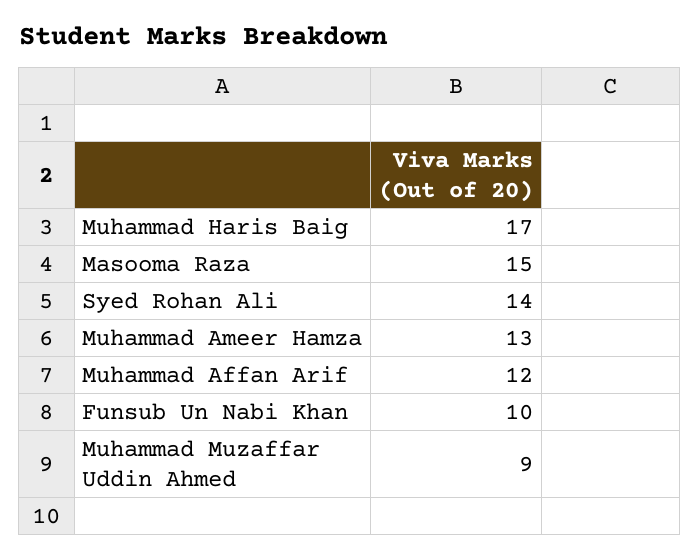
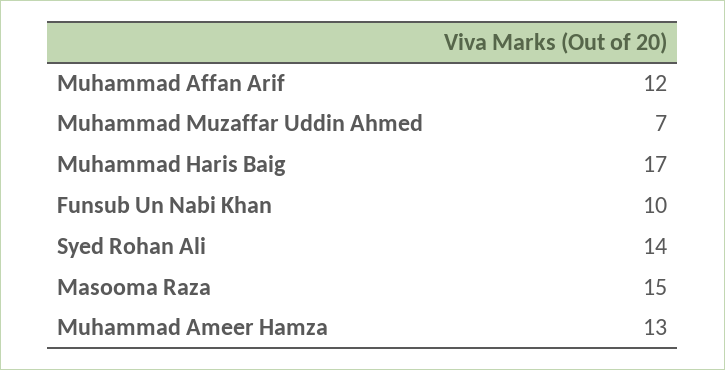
Muhammad Muzaffar Uddin Ahmed: 9 -> 7

